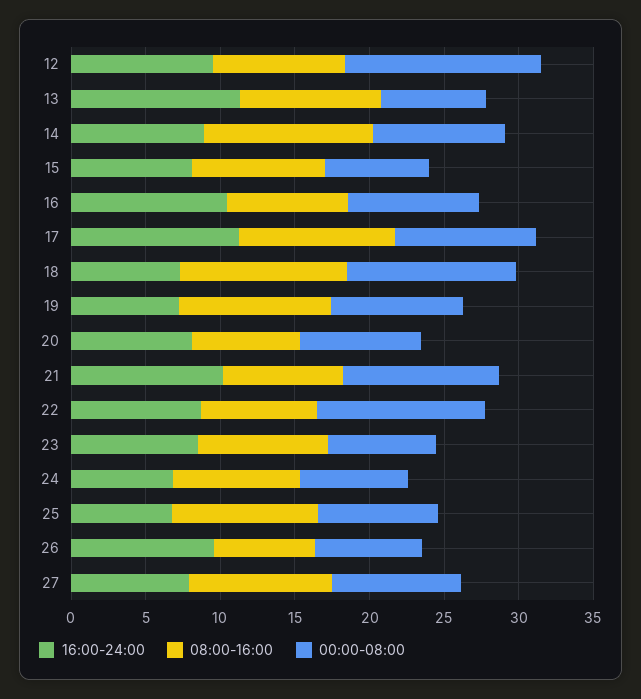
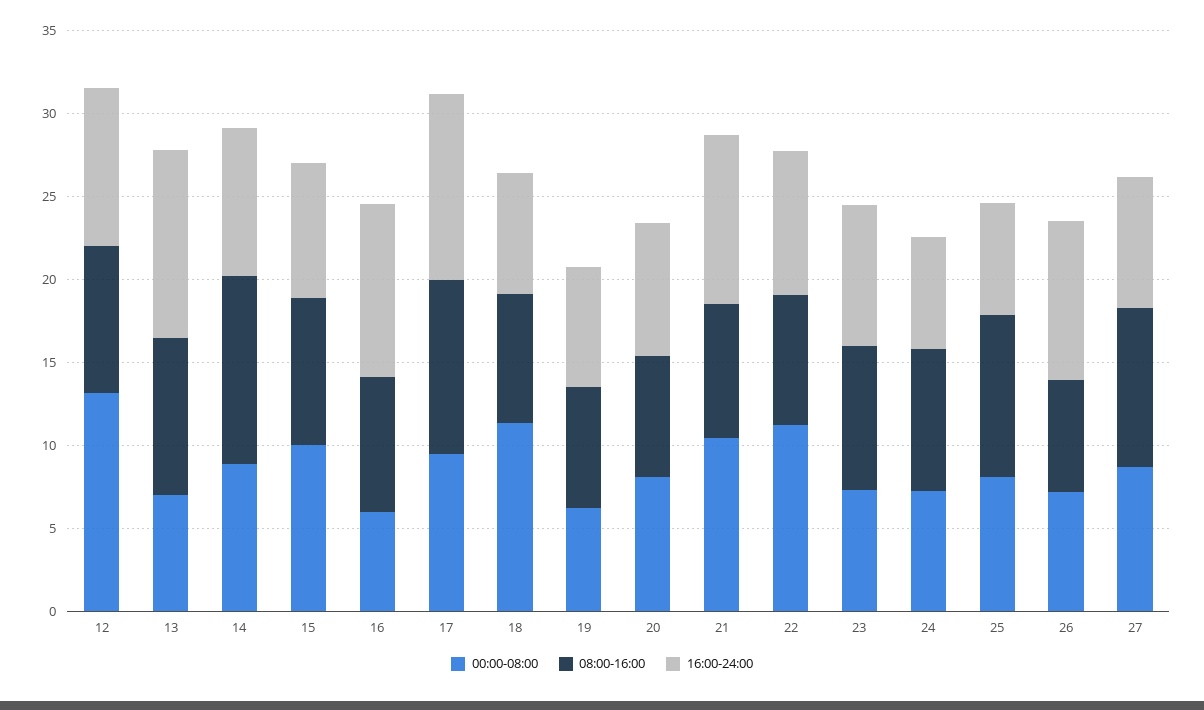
00:00-08:00, 15: 7 -> 10
00:00-08:00, 16: 9 -> 6
08:00-16:00, 18: 11 -> 8
08:00-16:00, 19: 10 -> 7
00:00-08:00, 19: 9 -> 6

